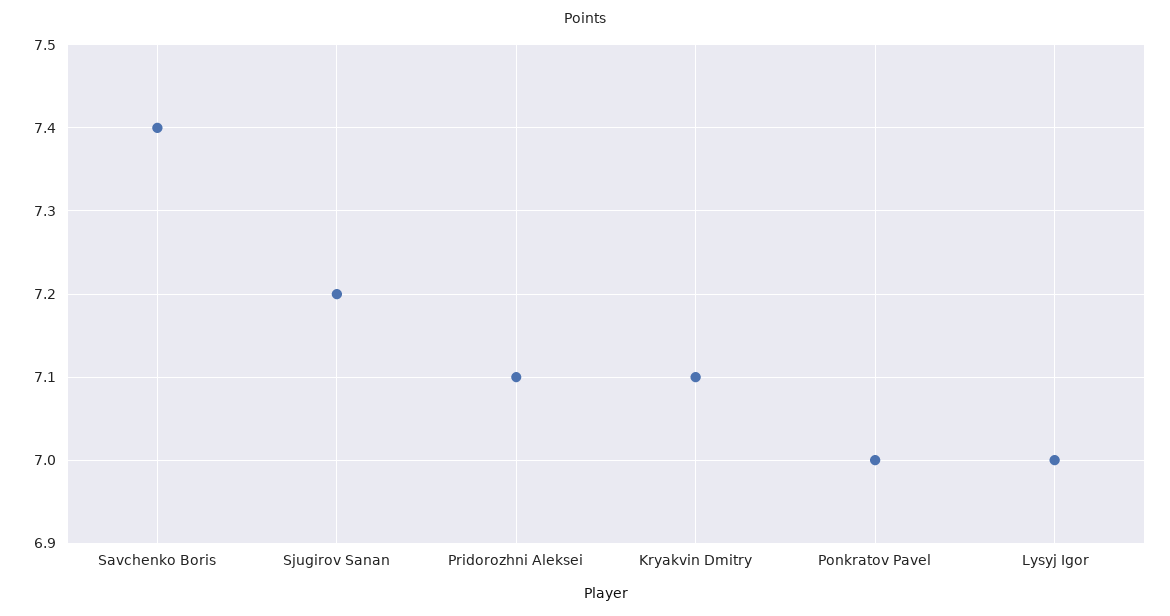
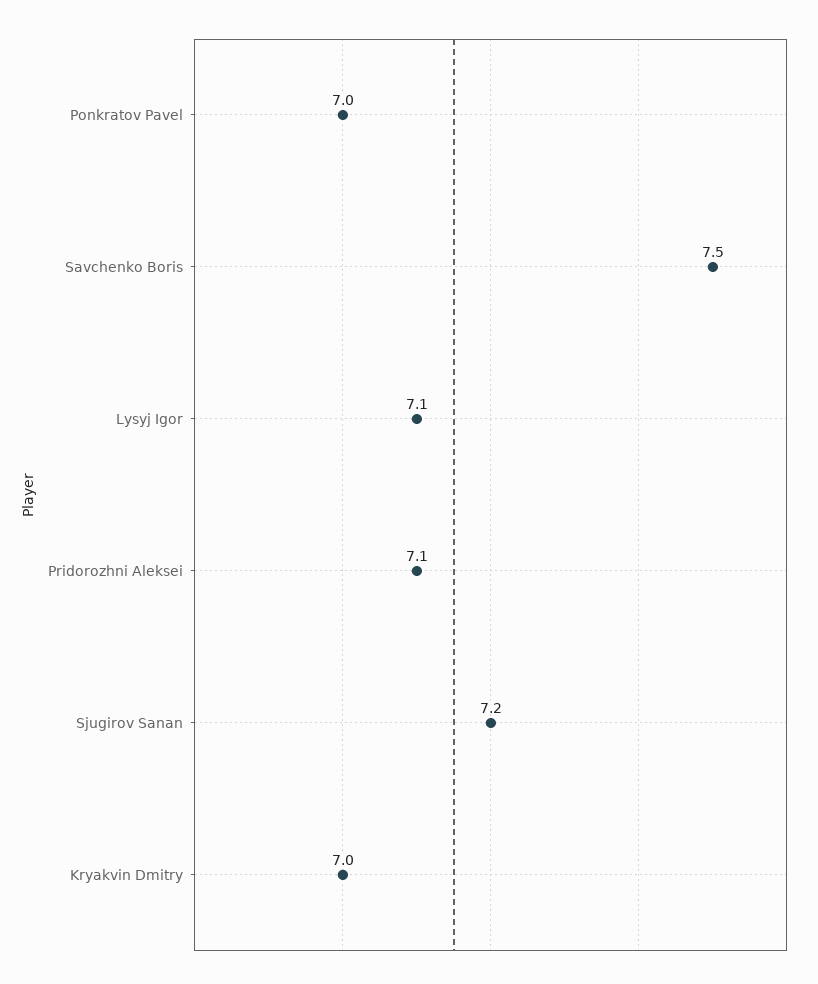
Savchenko Boris: 7.4 -> 7.5
Kryakvin Dmitry: 7.1 -> 7
Lysyj Igor: 7 -> 7.1

